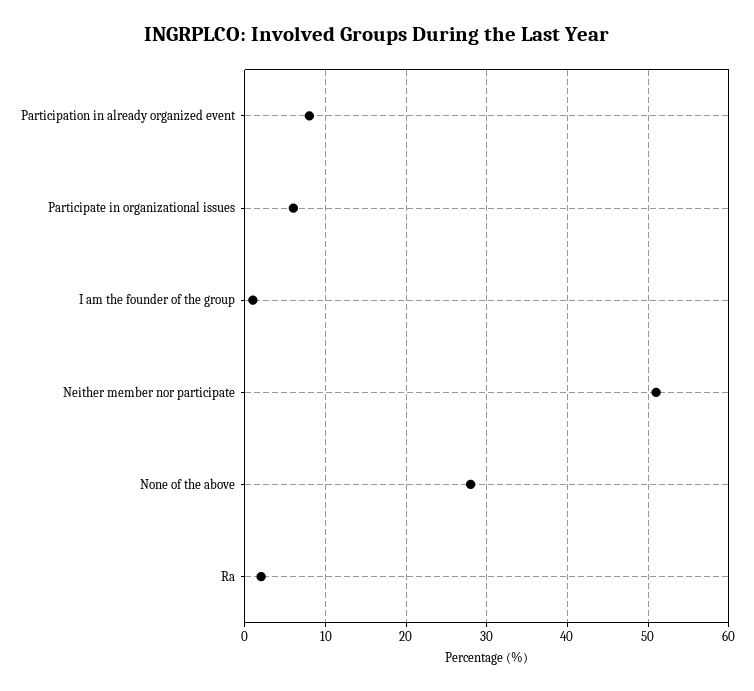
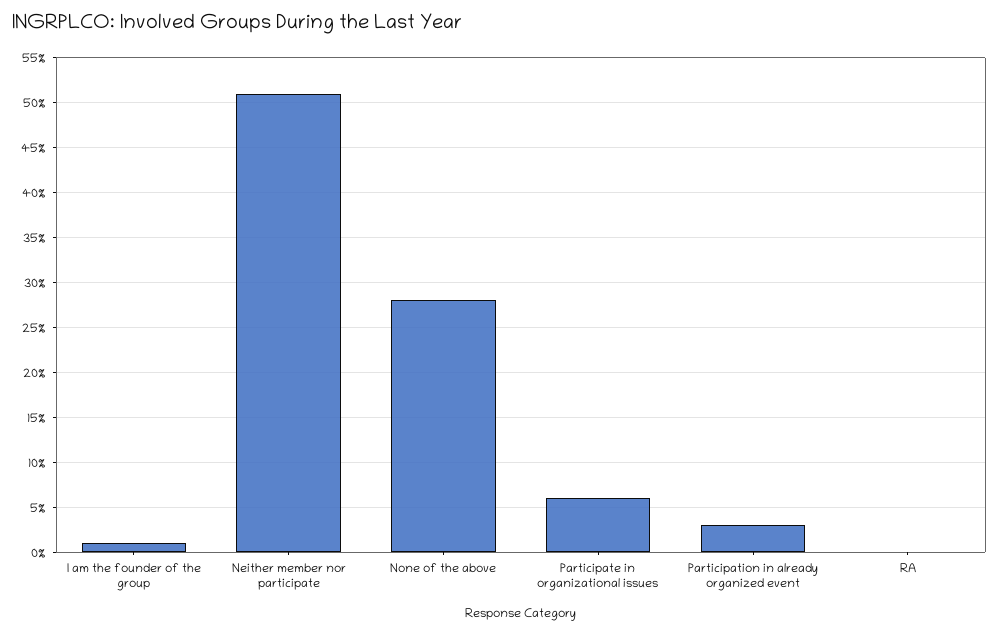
Participation in already organized event: 8 -> 3
Ra: 2 -> 0

